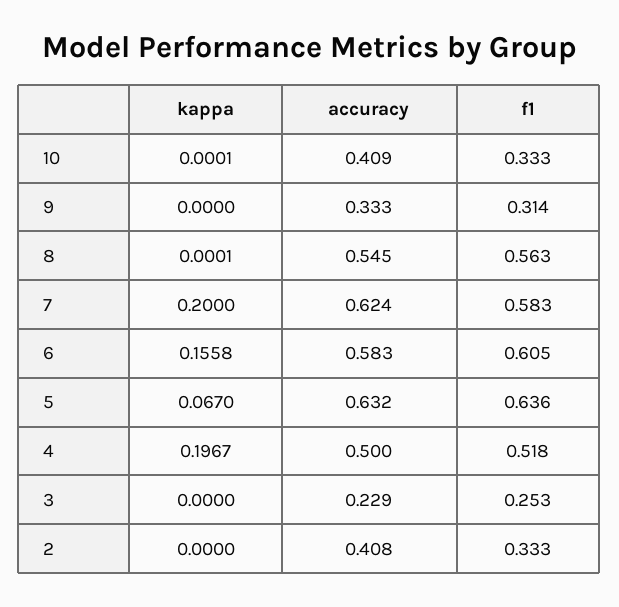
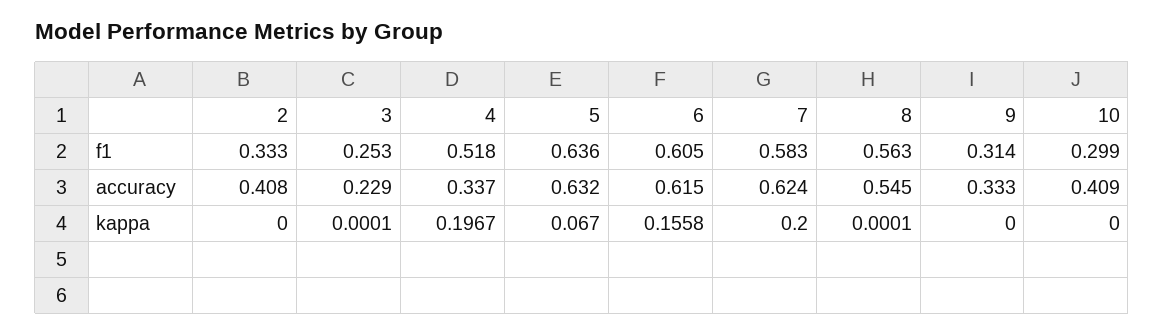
kappa, 10: 0.0001 -> 0
f1, 10: 0.333 -> 0.299
accuracy, 6: 0.583 -> 0.615
accuracy, 4: 0.5 -> 0.337
kappa, 3: 0 -> 0.0001

